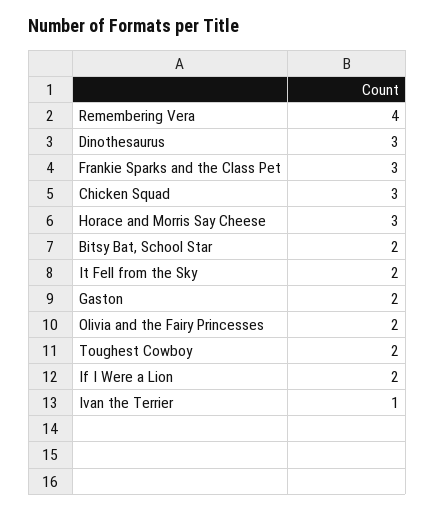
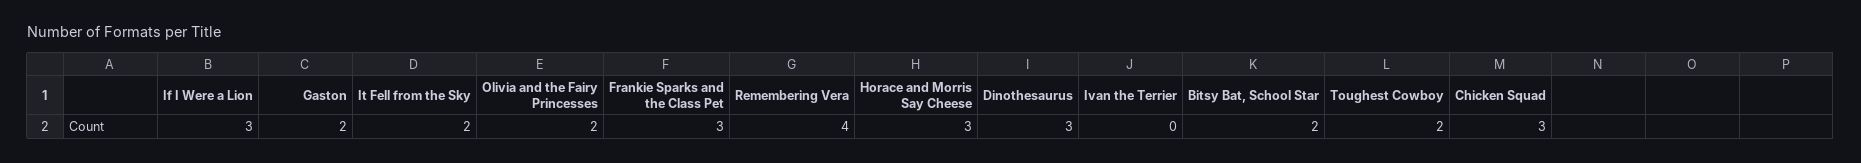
If I Were a Lion: 2 -> 3
Ivan the Terrier: 1 -> 0

